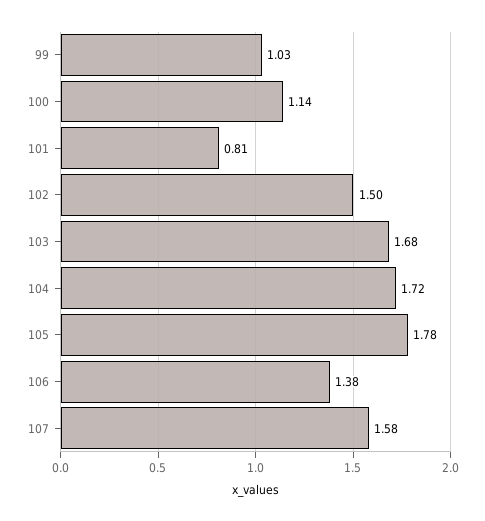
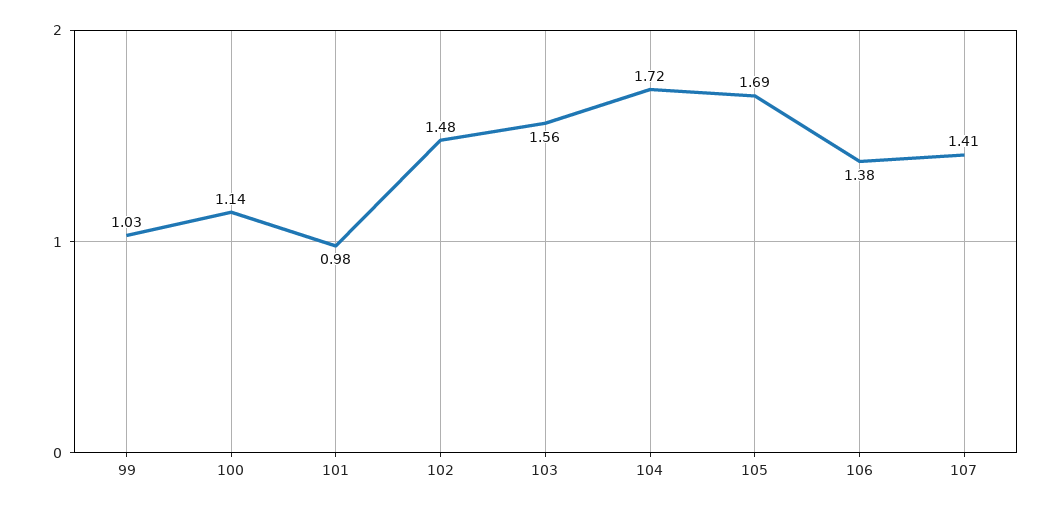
101: 0.81 -> 0.98
102: 1.5 -> 1.48
103: 1.68 -> 1.56
105: 1.78 -> 1.69
107: 1.58 -> 1.41

